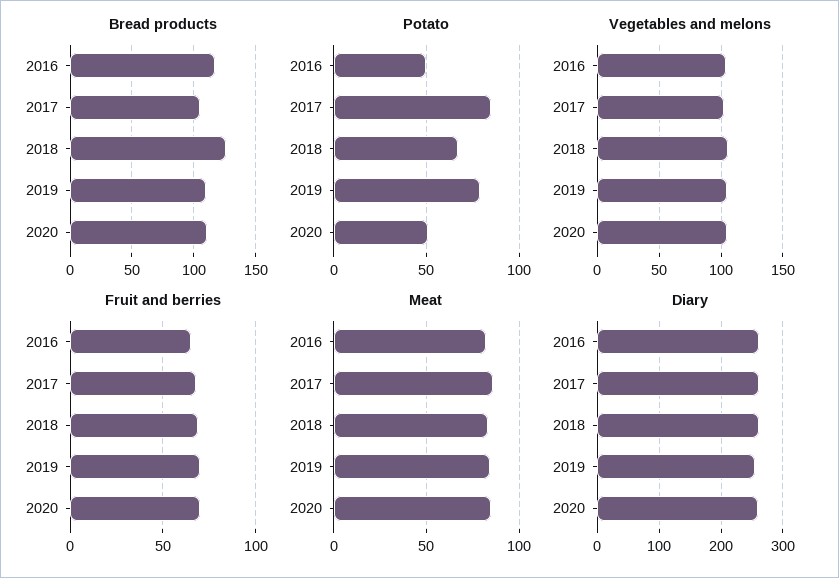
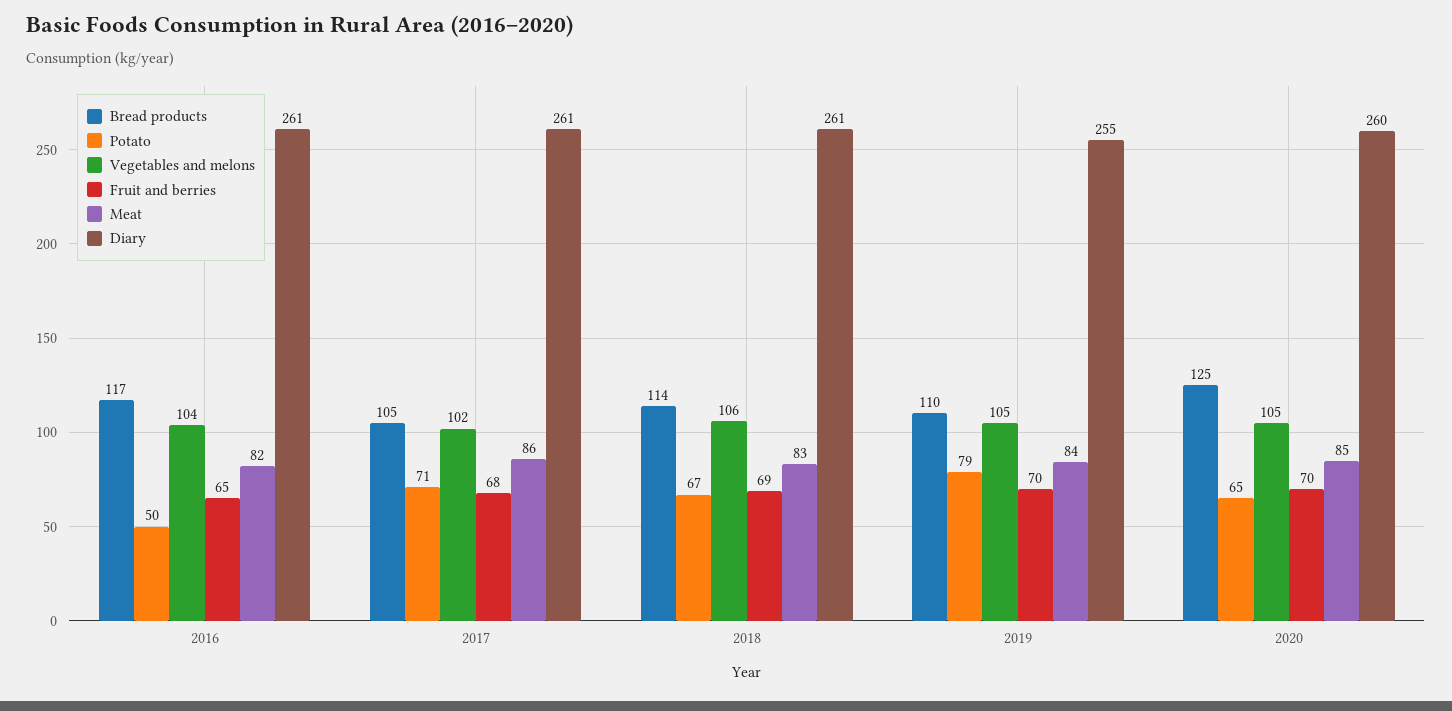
Bread products, 2018: 125 -> 114
Bread products, 2020: 110 -> 125
Potato, 2017: 85 -> 71
Potato, 2020: 50 -> 65

